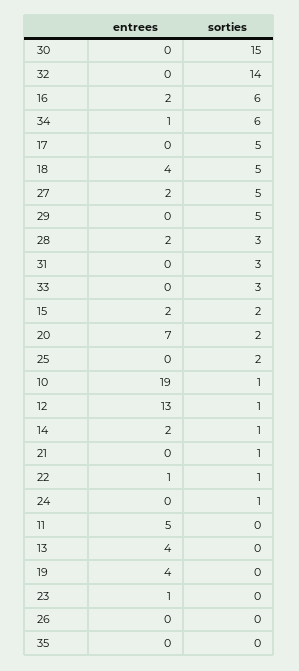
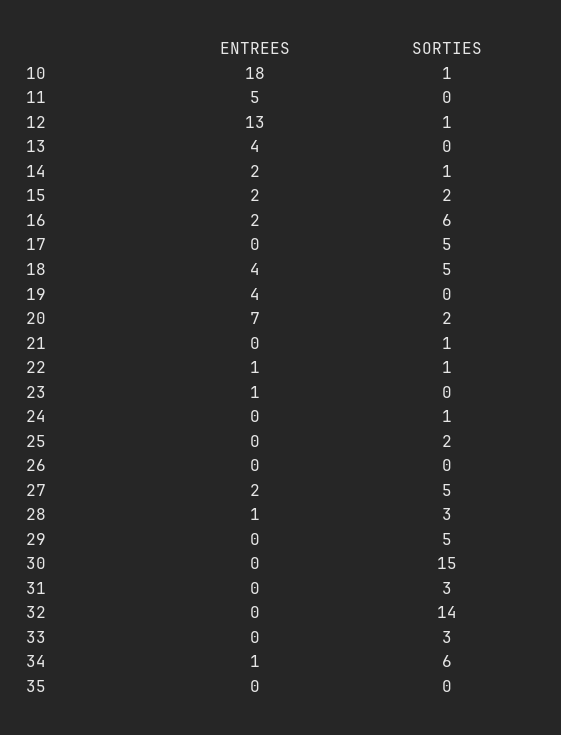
entrees, 28: 2 -> 1
entrees, 10: 19 -> 18

